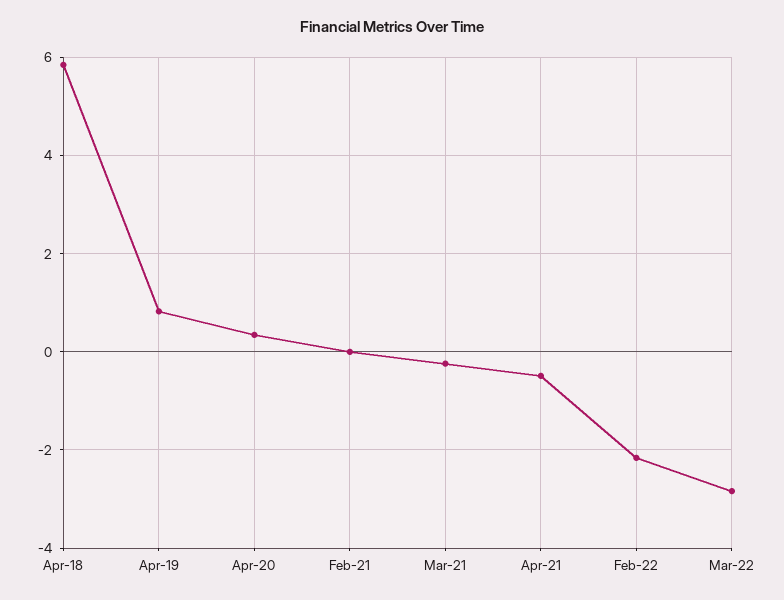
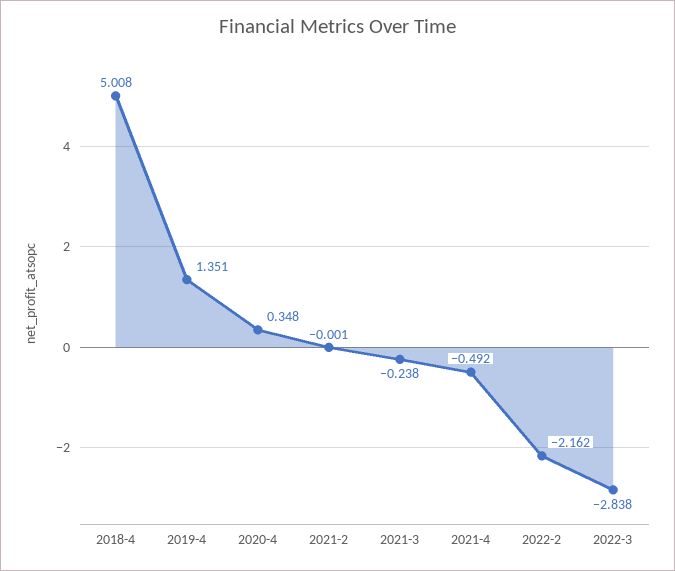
Apr-18: 5.8 -> 5.008
Apr-19: 0.8 -> 1.351

